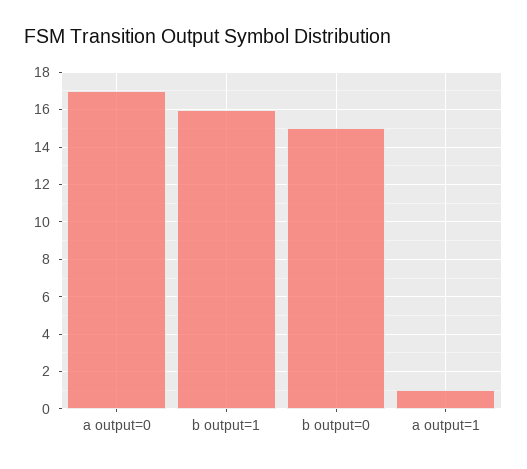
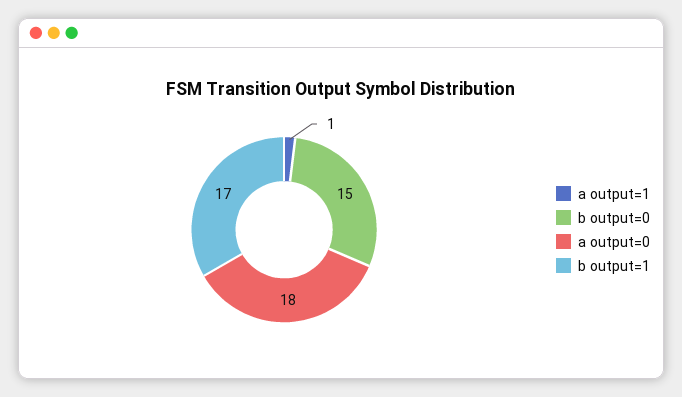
a output=0: 17 -> 18
b output=1: 16 -> 17

